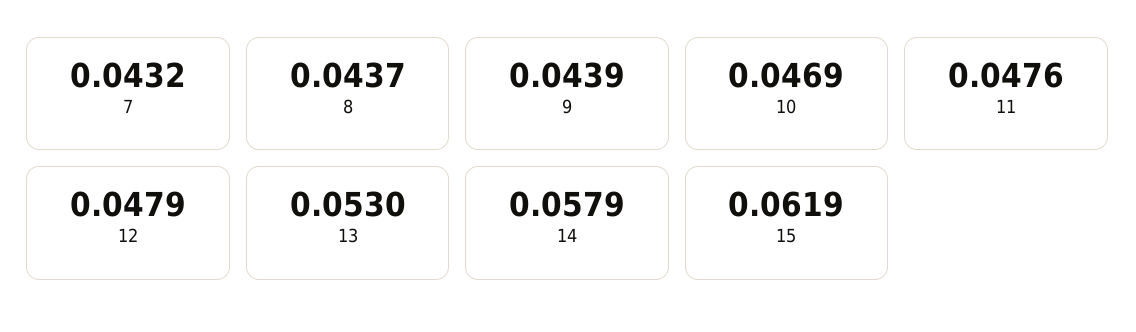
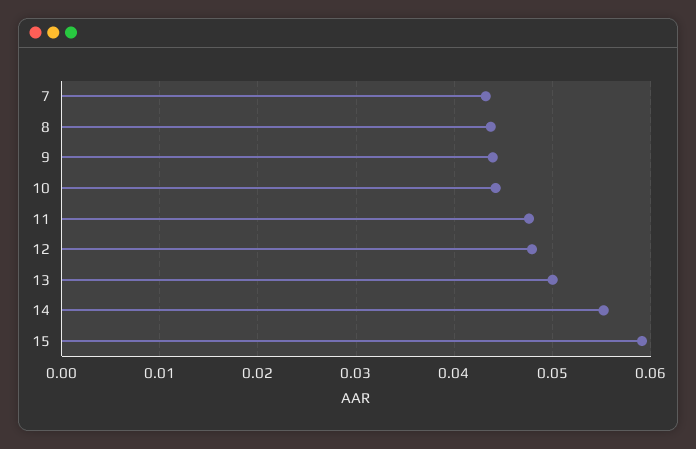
10: 0.0469 -> 0.044
13: 0.053 -> 0.05
14: 0.0579 -> 0.055
15: 0.0619 -> 0.059

